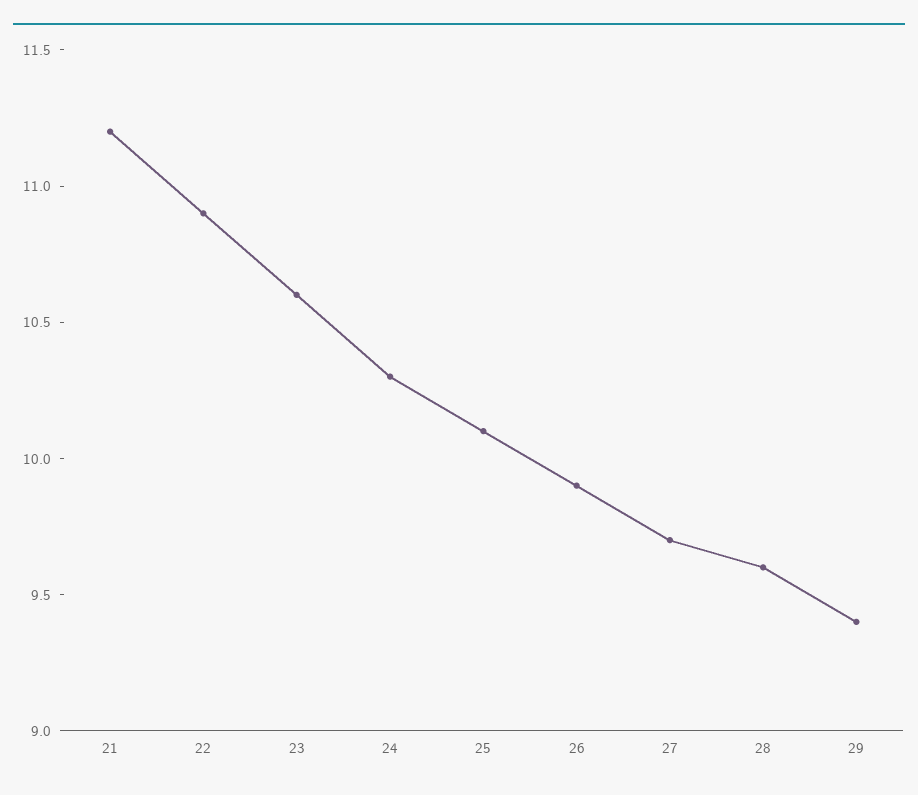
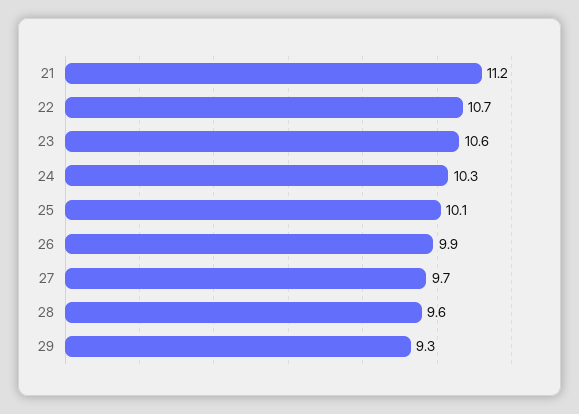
22: 10.9 -> 10.7
29: 9.4 -> 9.3

